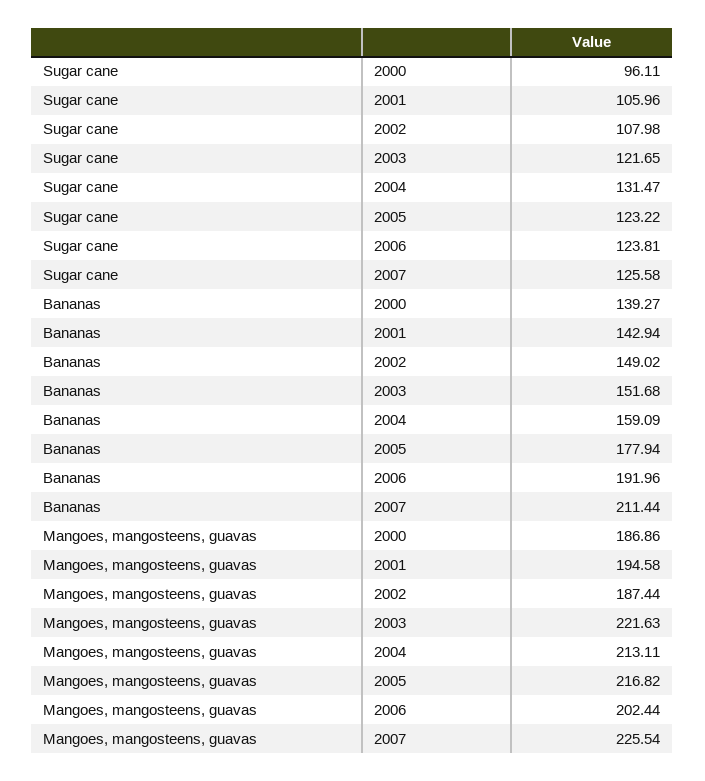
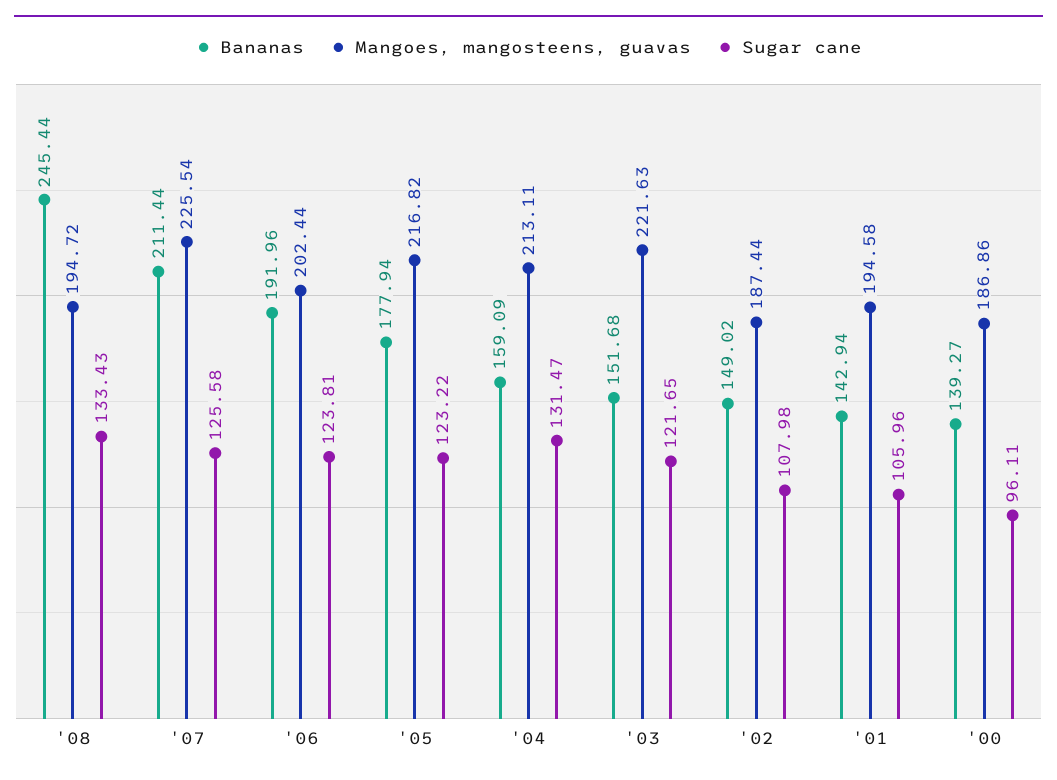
Bananas, '08: none -> 245.44
Mangoes, mangosteens, guavas, '08: none -> 194.72
Sugar cane, '08: none -> 133.43

